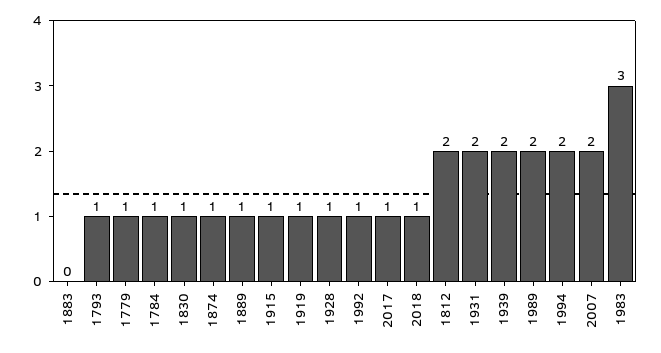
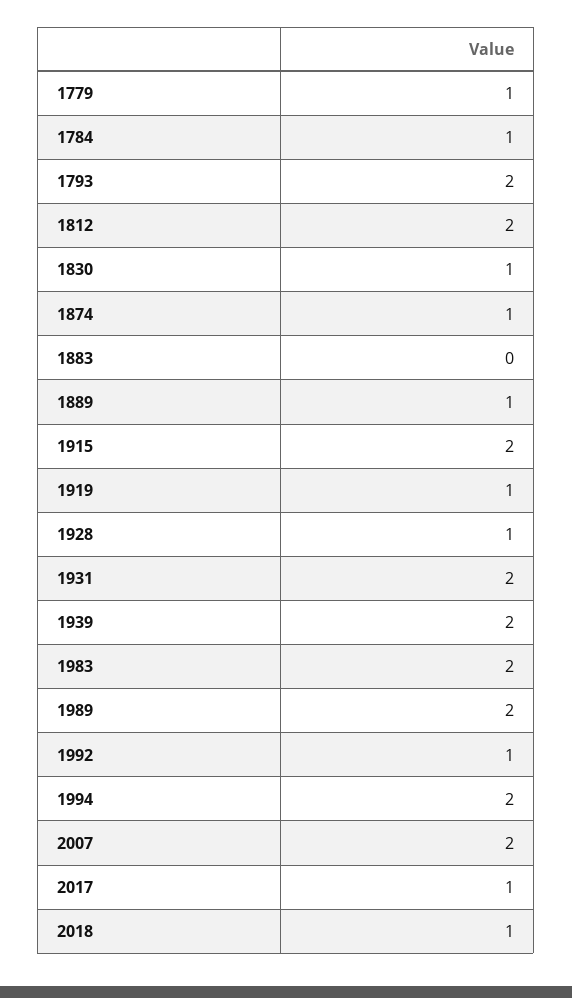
1793: 1 -> 2
1915: 1 -> 2
1983: 3 -> 2

